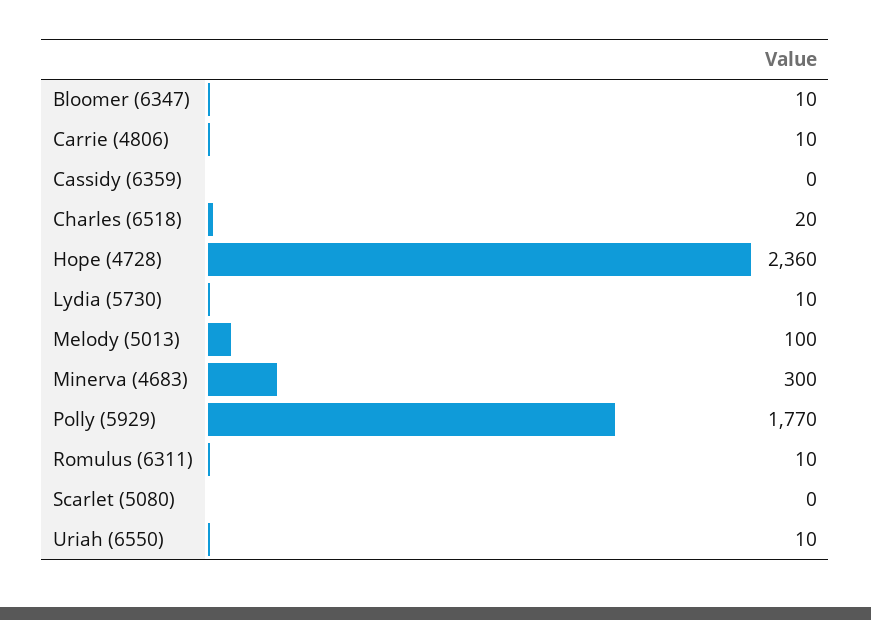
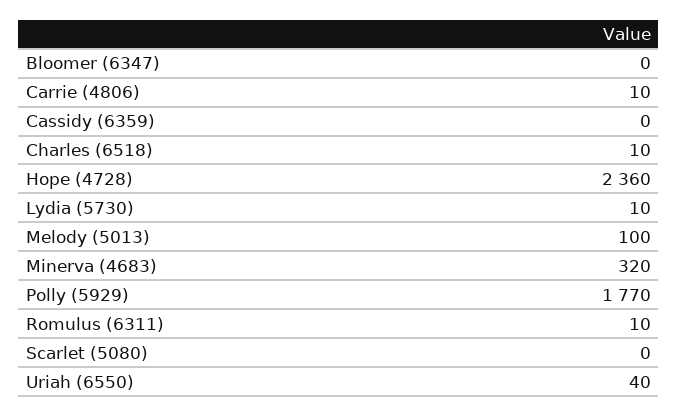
Bloomer (6347): 10 -> 0
Charles (6518): 20 -> 10
Minerva (4683): 300 -> 320
Uriah (6550): 10 -> 40

